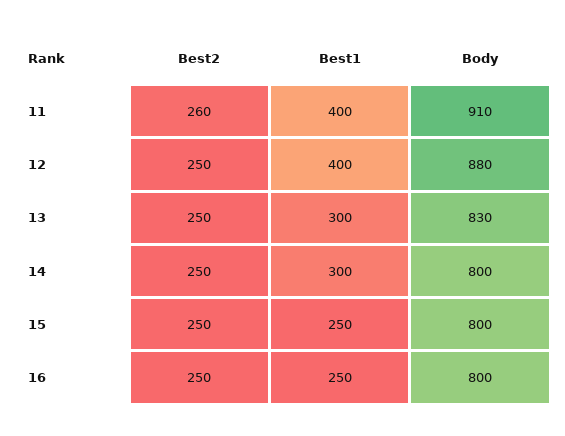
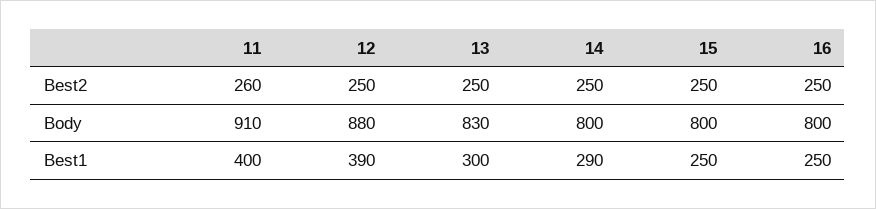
Best1, 12: 400 -> 390
Best1, 14: 300 -> 290

